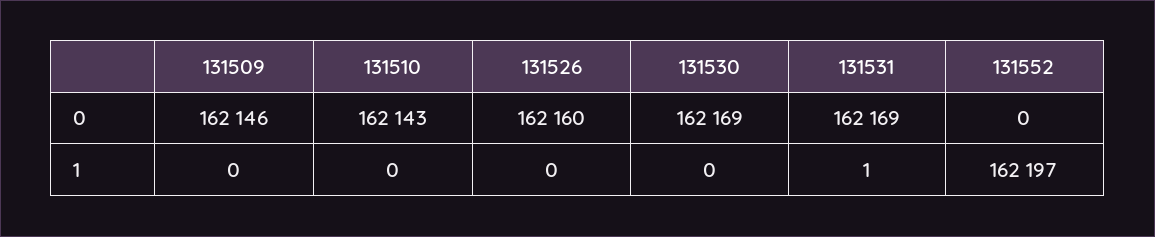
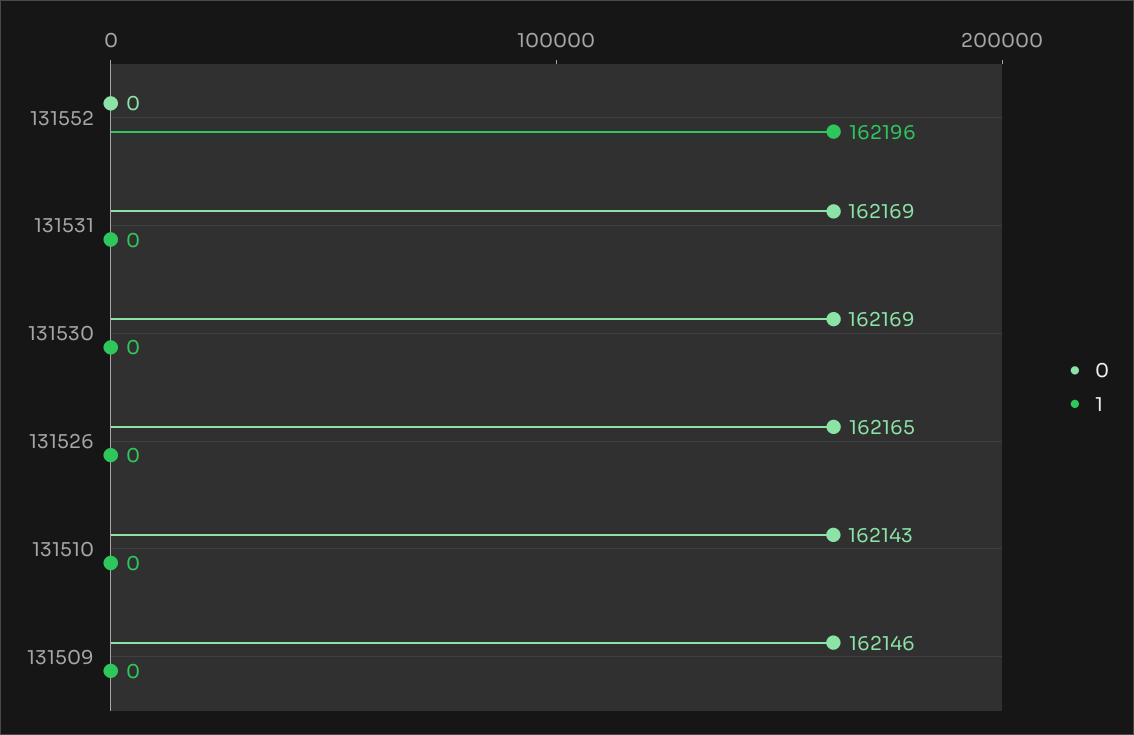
0, 131526: 162160 -> 162165
1, 131531: 1 -> 0
1, 131552: 162197 -> 162196

